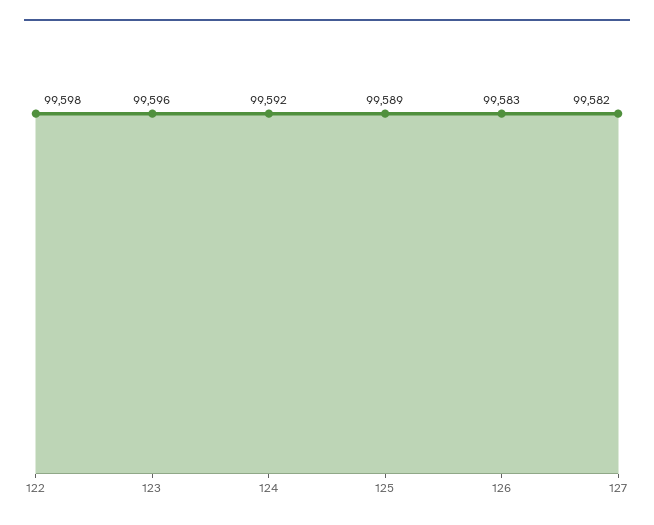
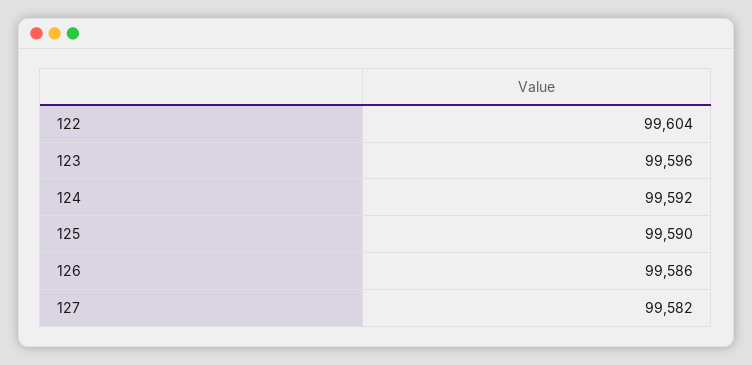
122: 99598 -> 99604
125: 99589 -> 99590
126: 99583 -> 99586

